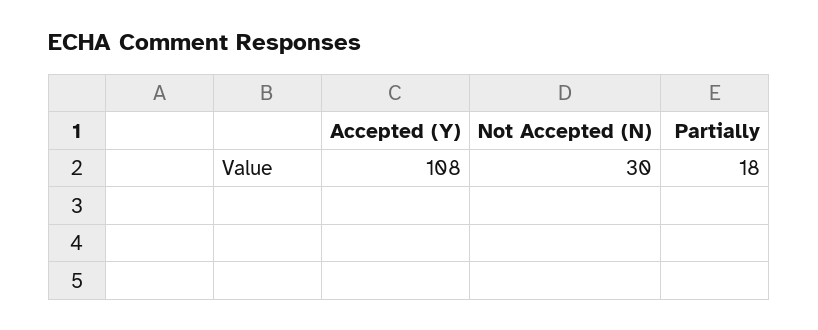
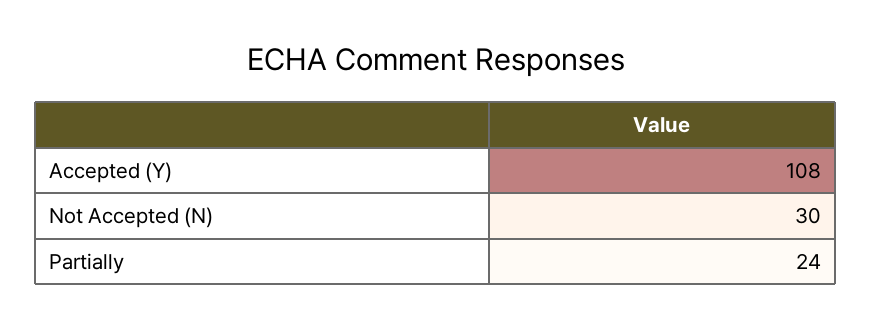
Partially: 18 -> 24

